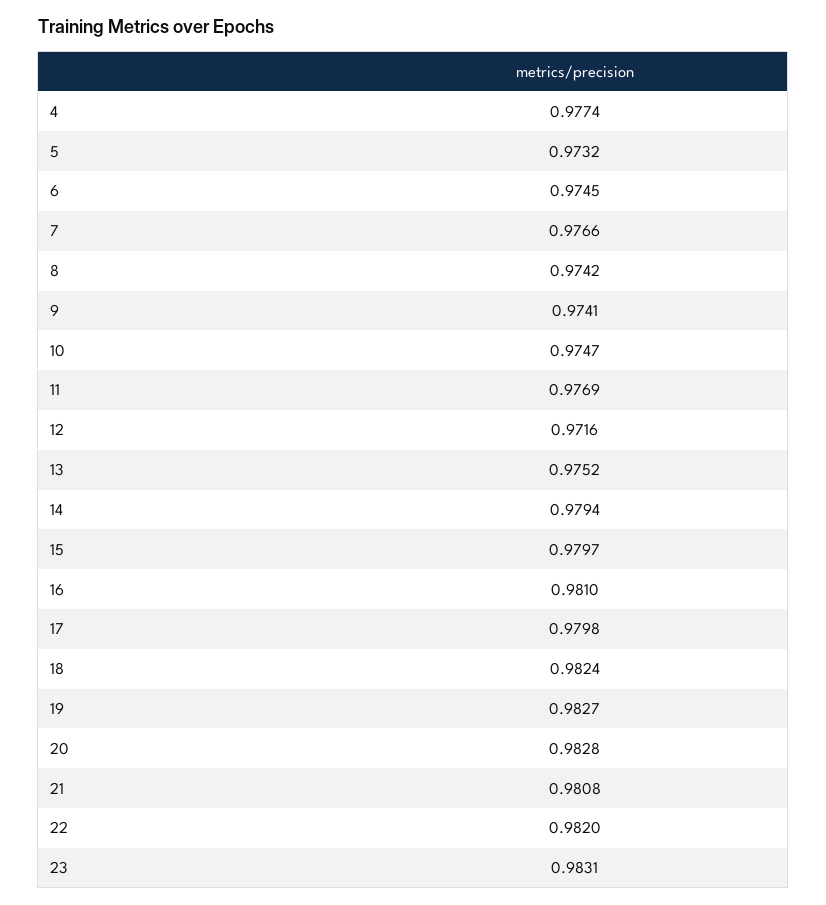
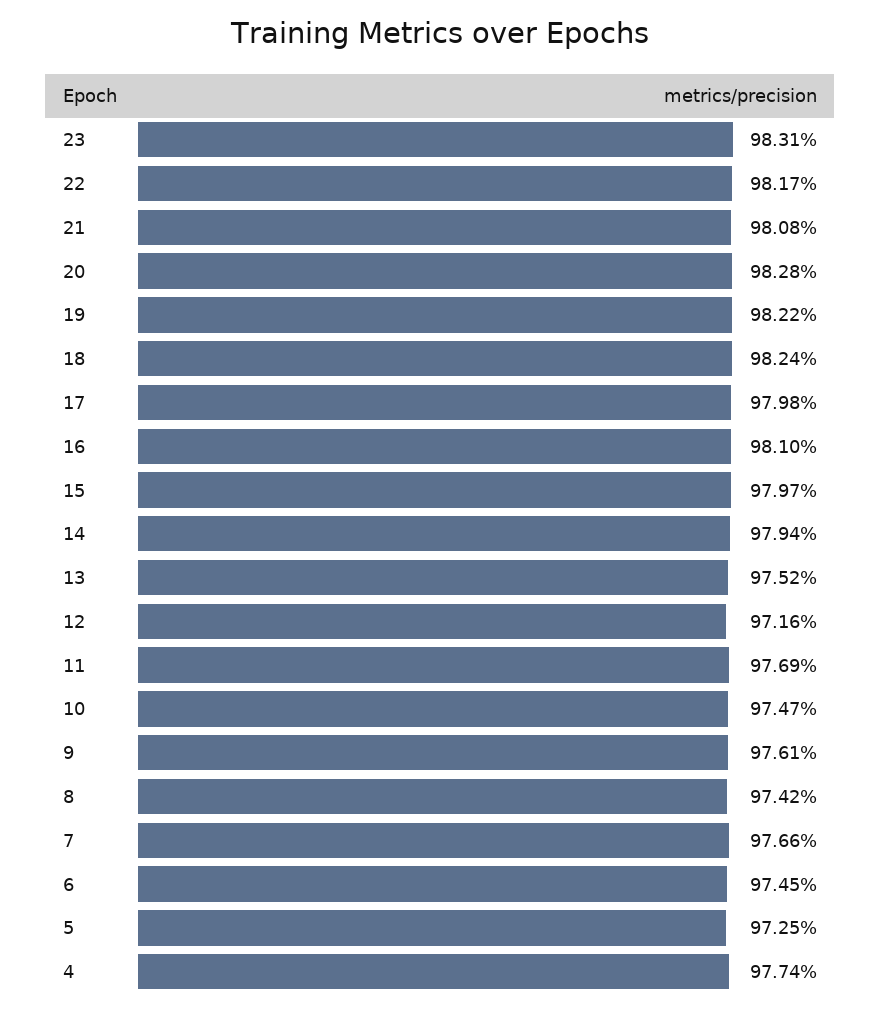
5: 0.9732 -> 0.9725
9: 0.9741 -> 0.9761
19: 0.9827 -> 0.9822
22: 0.982 -> 0.9817

